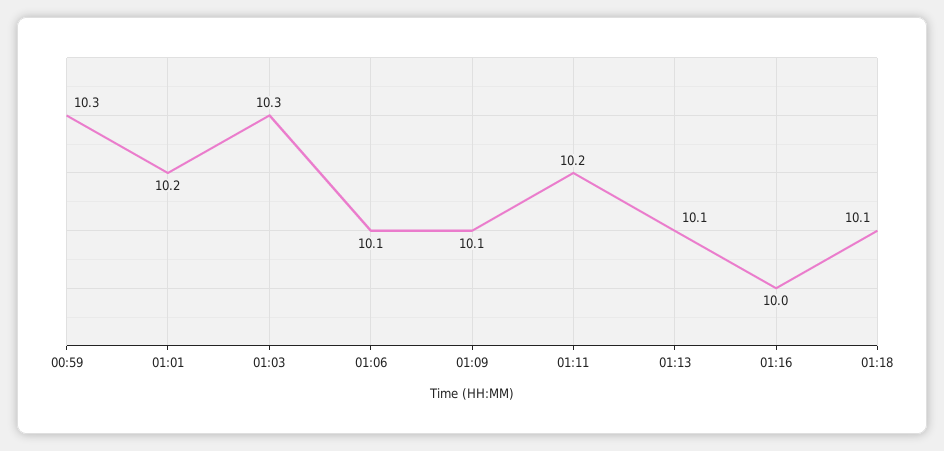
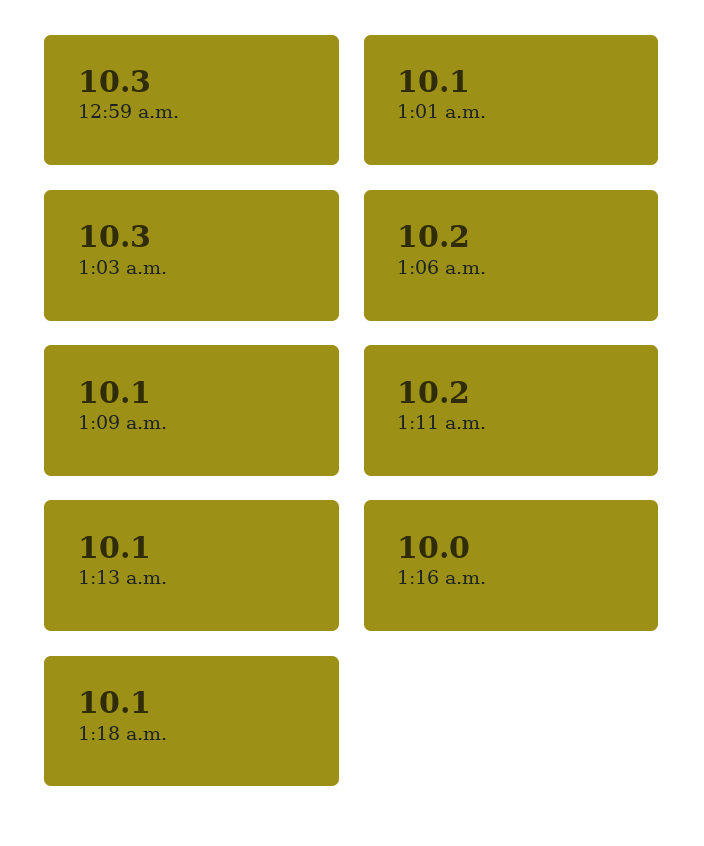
01:01: 10.2 -> 10.1
01:06: 10.1 -> 10.2

